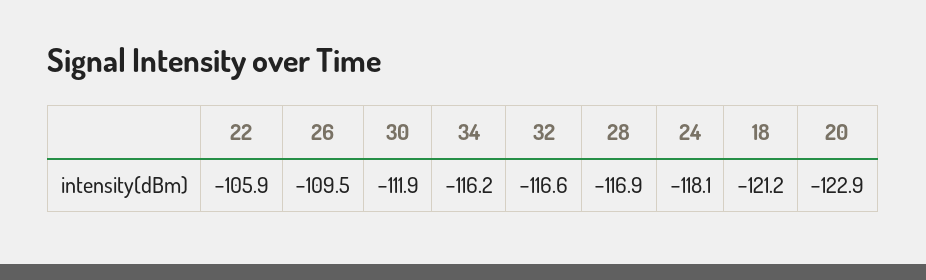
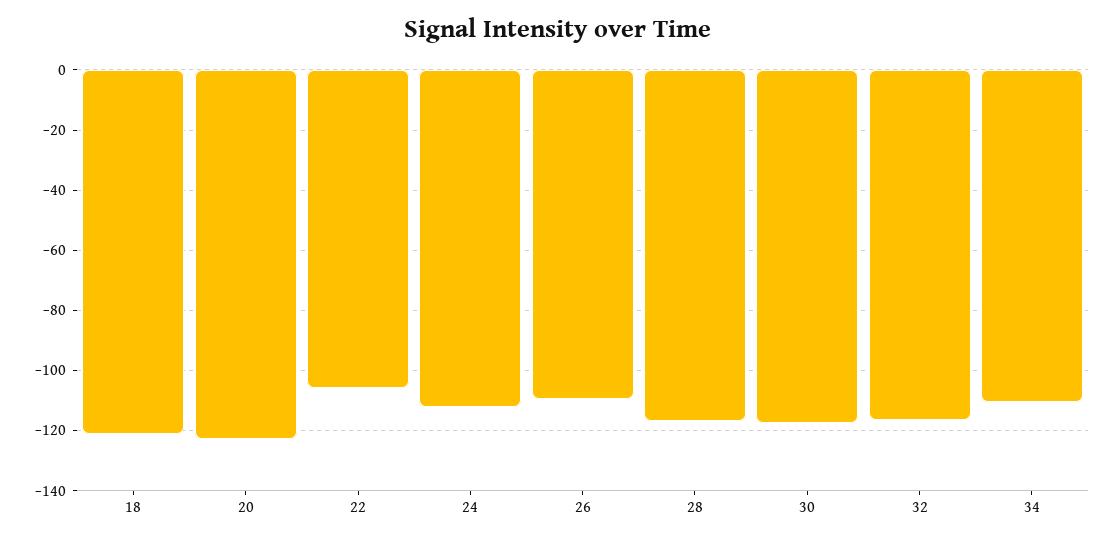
30: -111.9 -> -118
34: -116.2 -> -110
24: -118.1 -> -112

